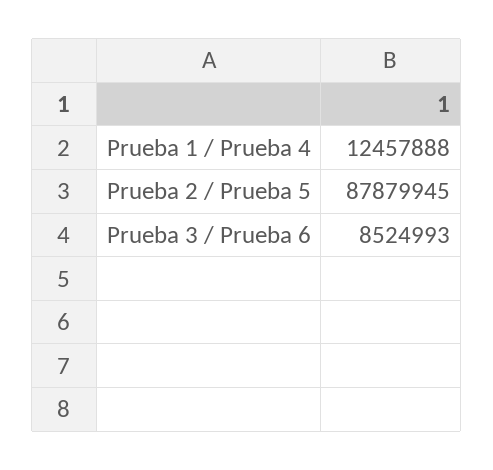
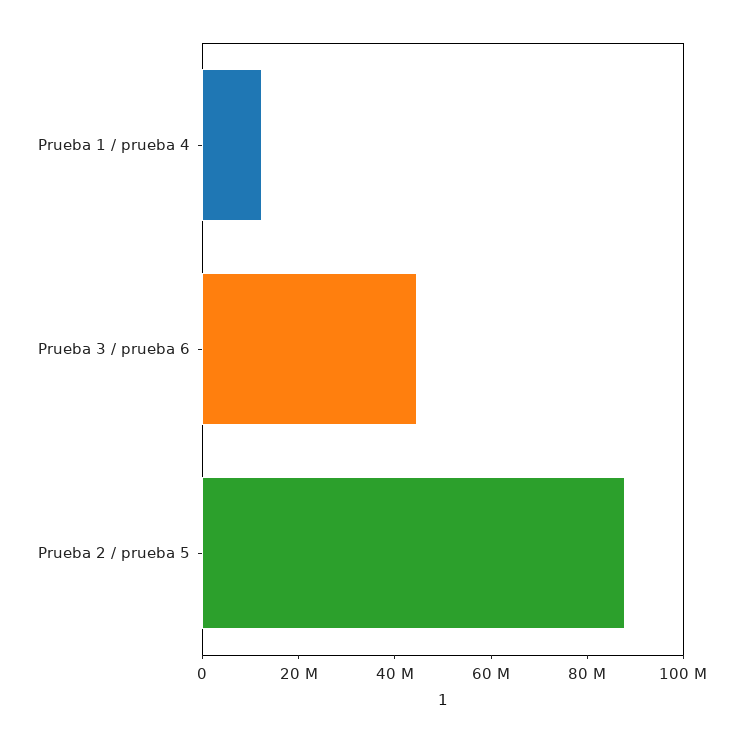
Prueba 3 / Prueba 6: 8524993 -> 45000000

